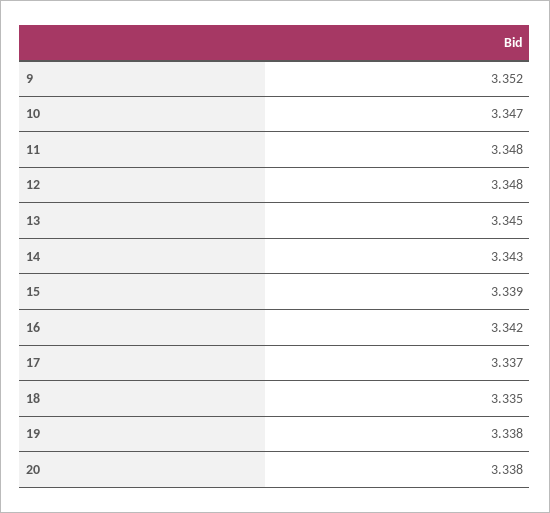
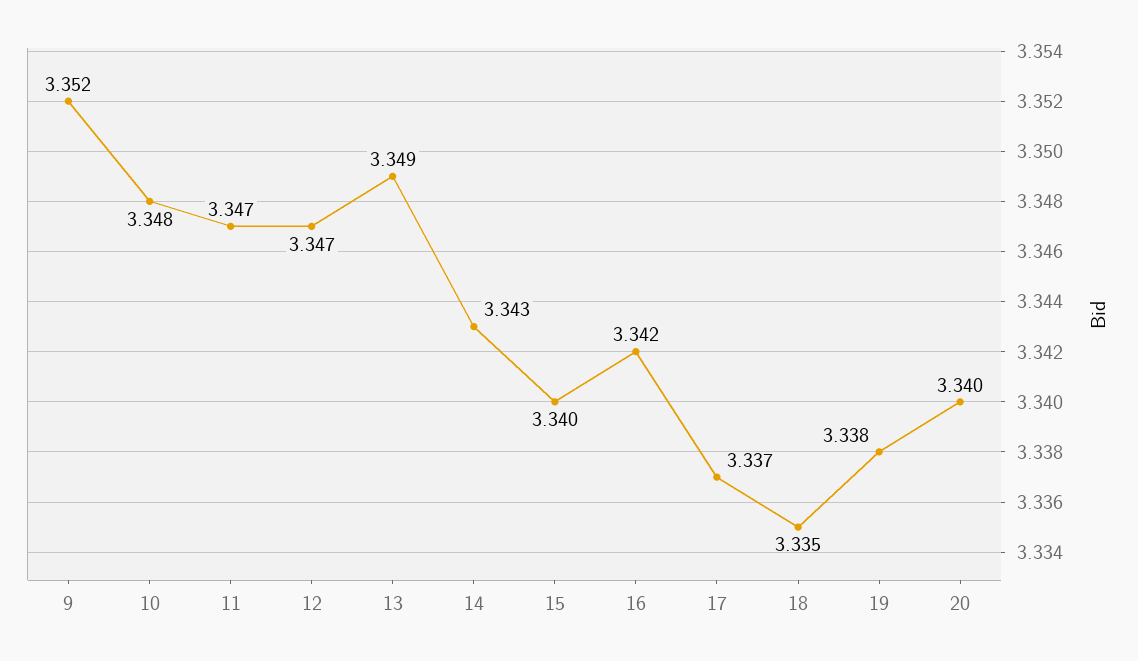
10: 3.347 -> 3.348
11: 3.348 -> 3.347
12: 3.348 -> 3.347
13: 3.345 -> 3.349
15: 3.339 -> 3.34
20: 3.338 -> 3.34

